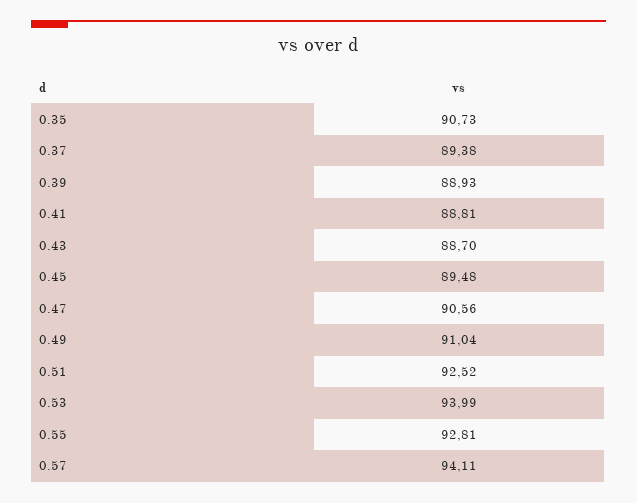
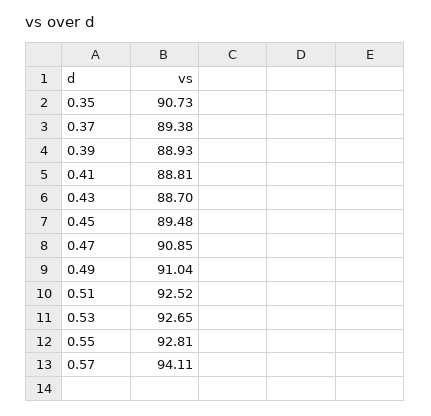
0.47: 90.56 -> 90.85
0.53: 93.99 -> 92.65

